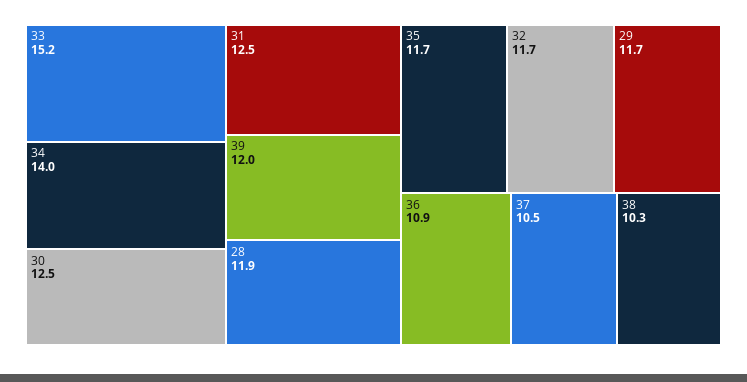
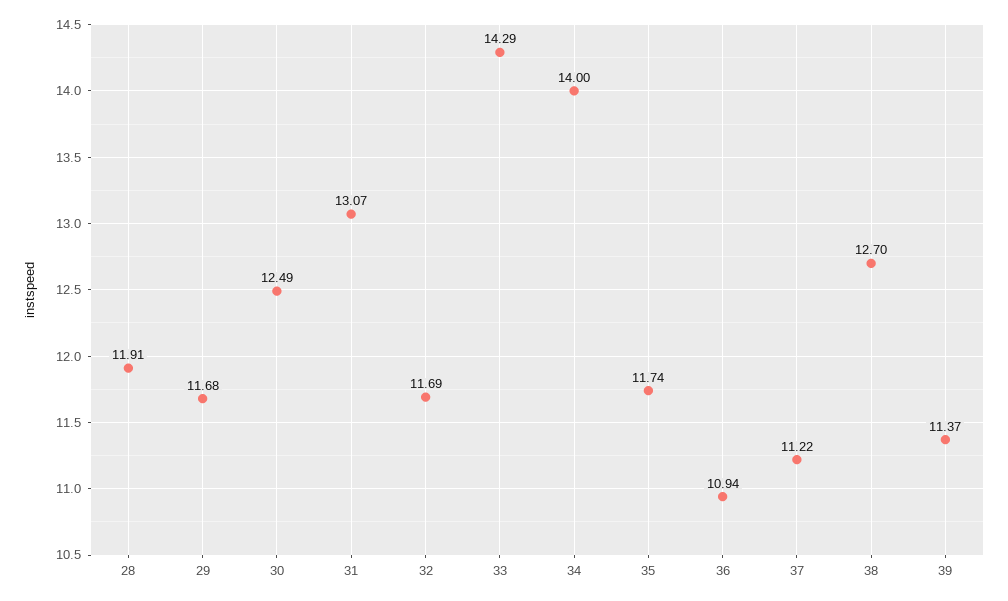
33: 15.2 -> 14.29
31: 12.5 -> 13.07
39: 12 -> 11.37
37: 10.5 -> 11.22
38: 10.3 -> 12.7

